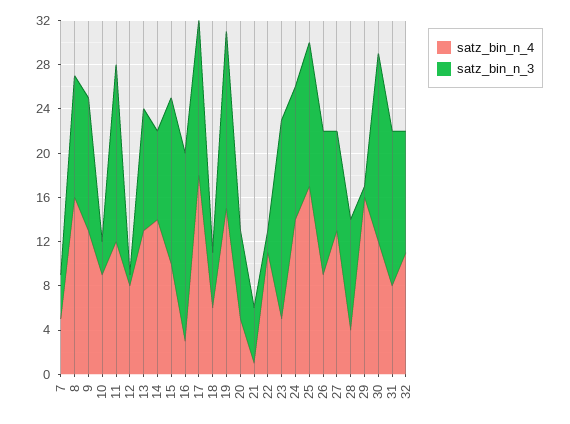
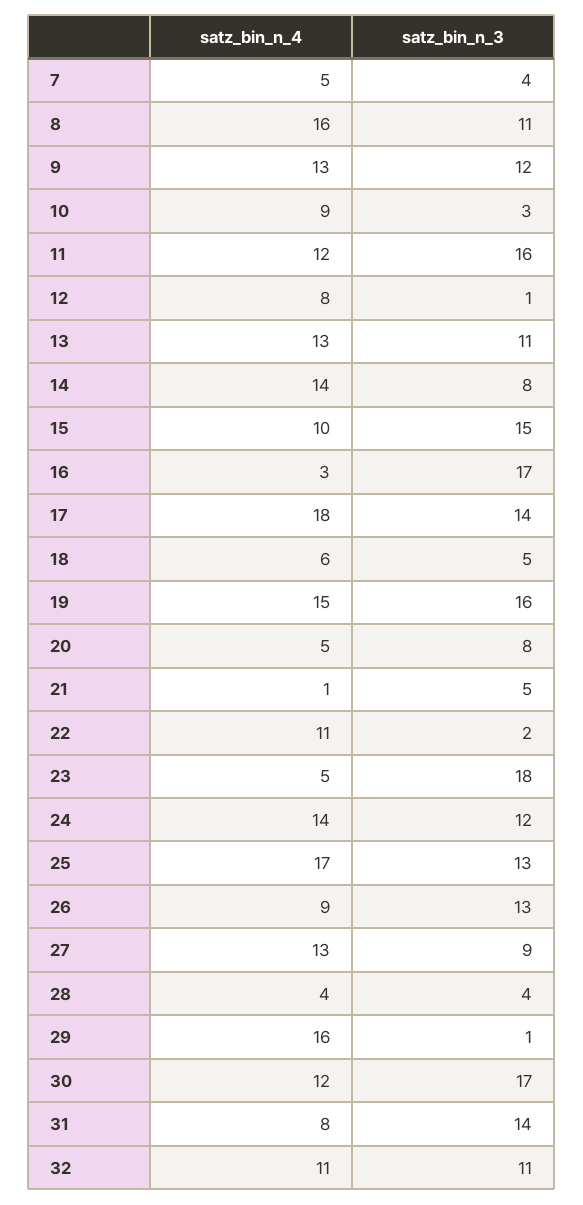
satz_bin_n_3, 28: 10 -> 4

